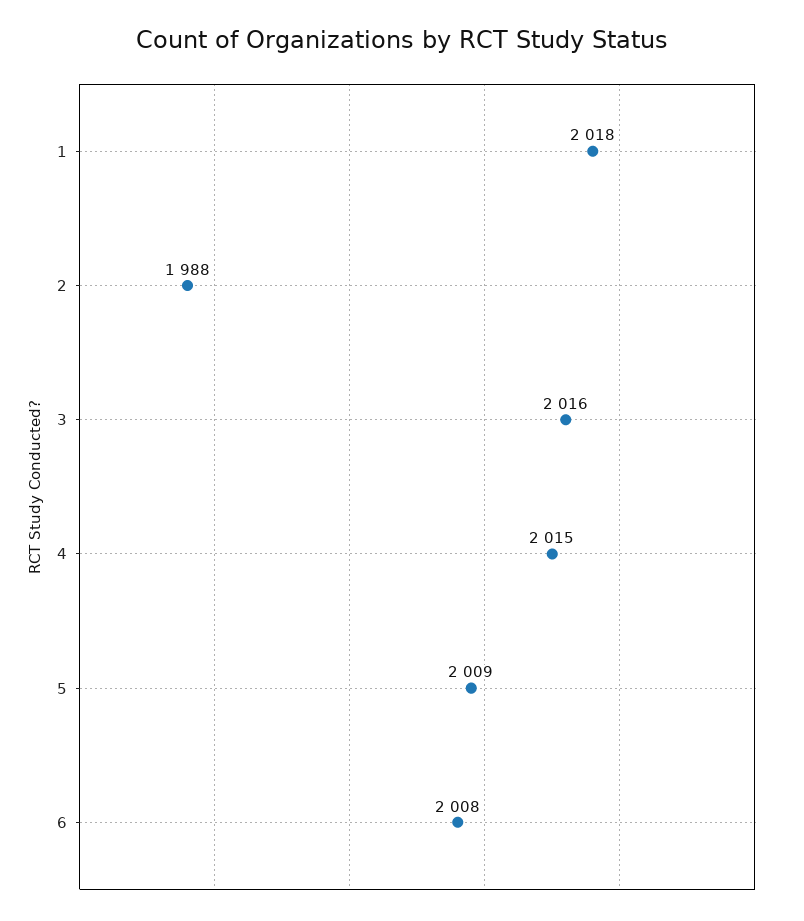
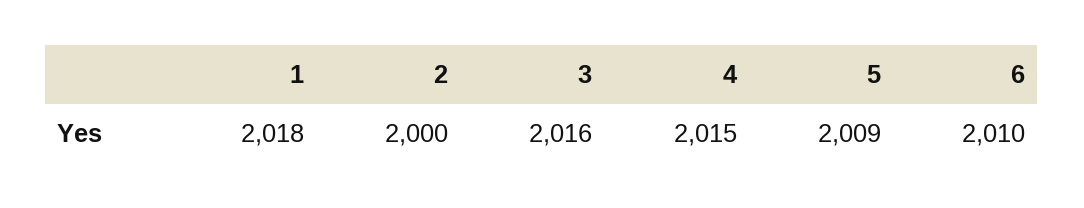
2: 1988 -> 2000
6: 2008 -> 2010

